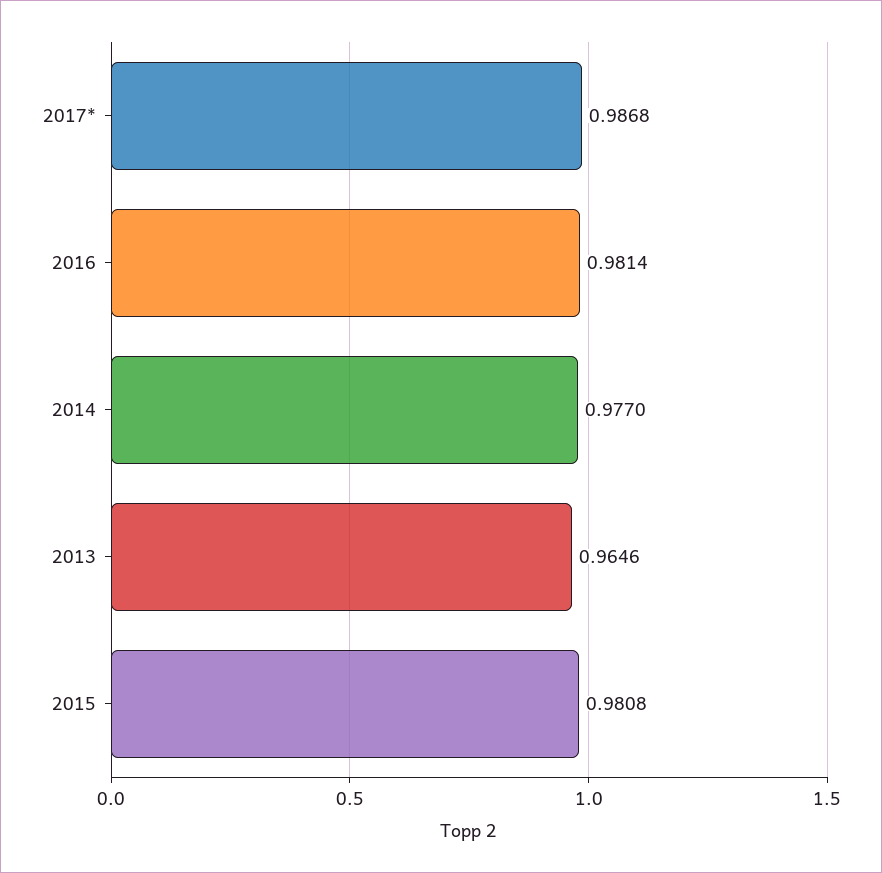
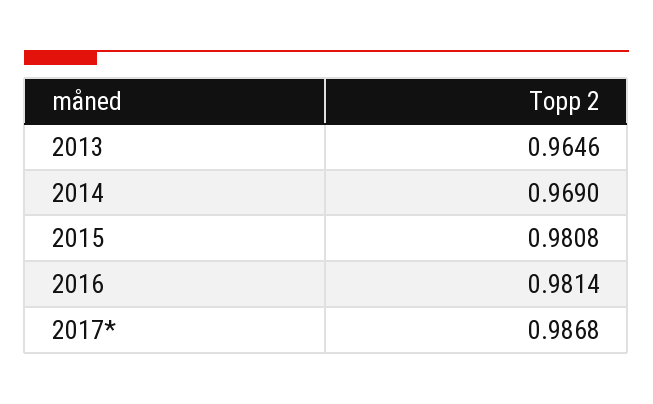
2014: 0.977 -> 0.969

